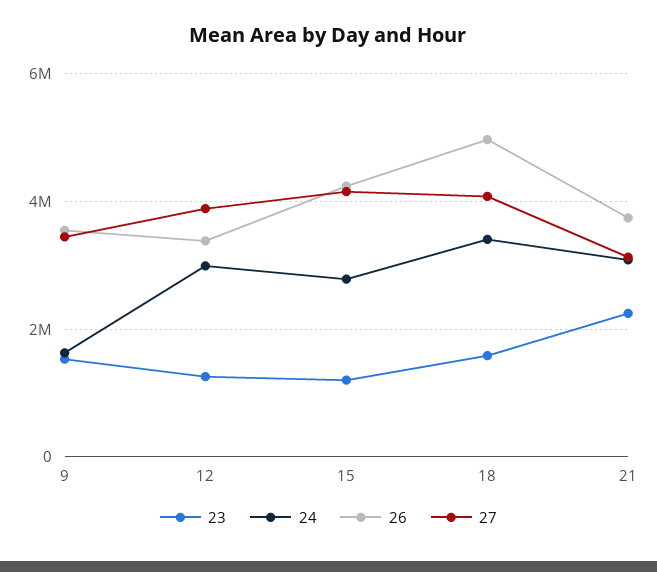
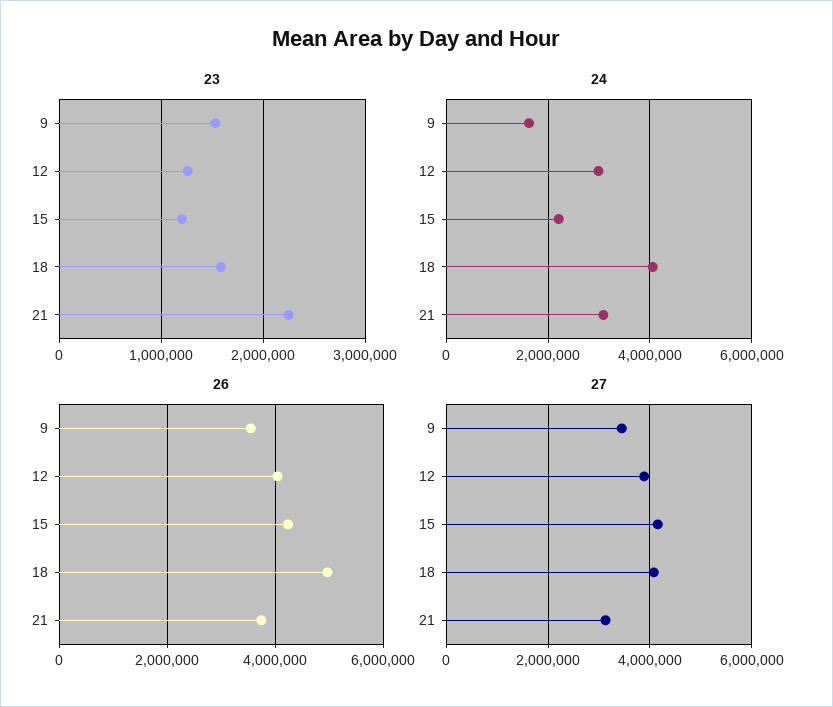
26, 12: 3400000 -> 4000000
24, 15: 2800000 -> 2200000
24, 18: 3400000 -> 4000000

